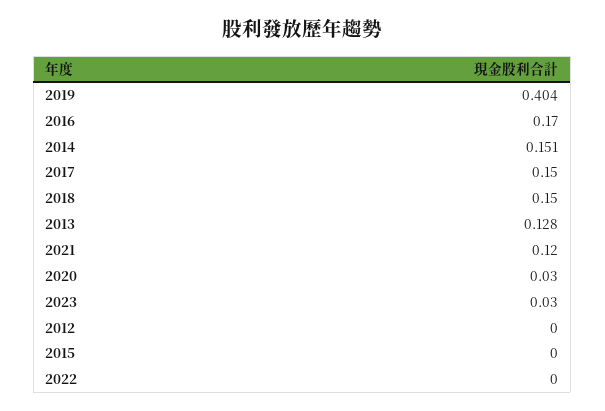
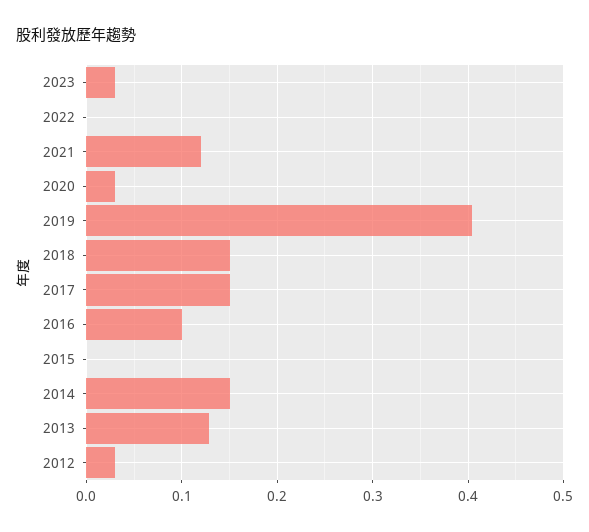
2016: 0.17 -> 0.1
2012: 0 -> 0.03

